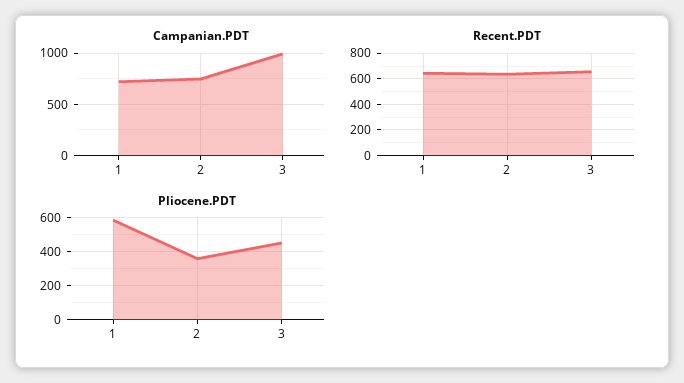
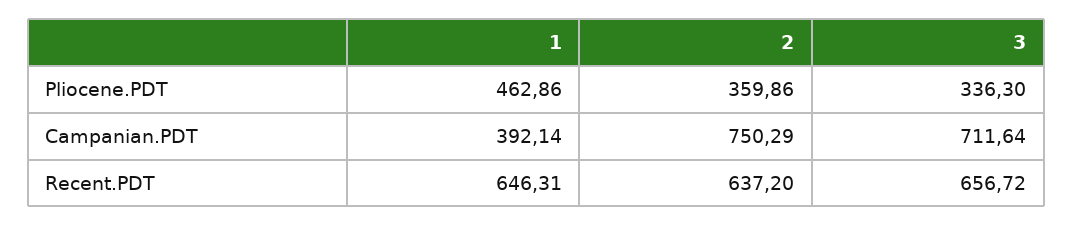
Campanian.PDT, 1: 700 -> 392.14
Campanian.PDT, 3: 1000 -> 711.64
Pliocene.PDT, 1: 600 -> 462.86
Pliocene.PDT, 3: 450 -> 336.3

